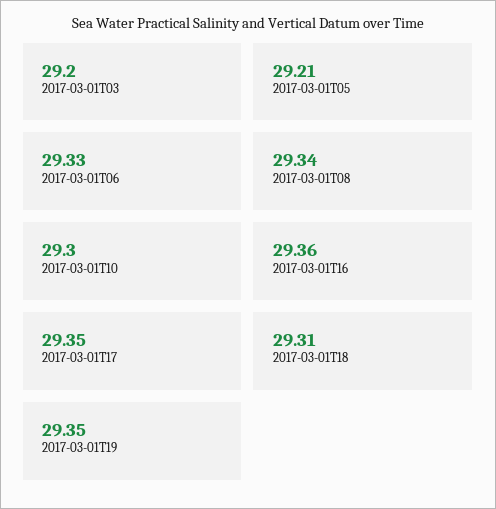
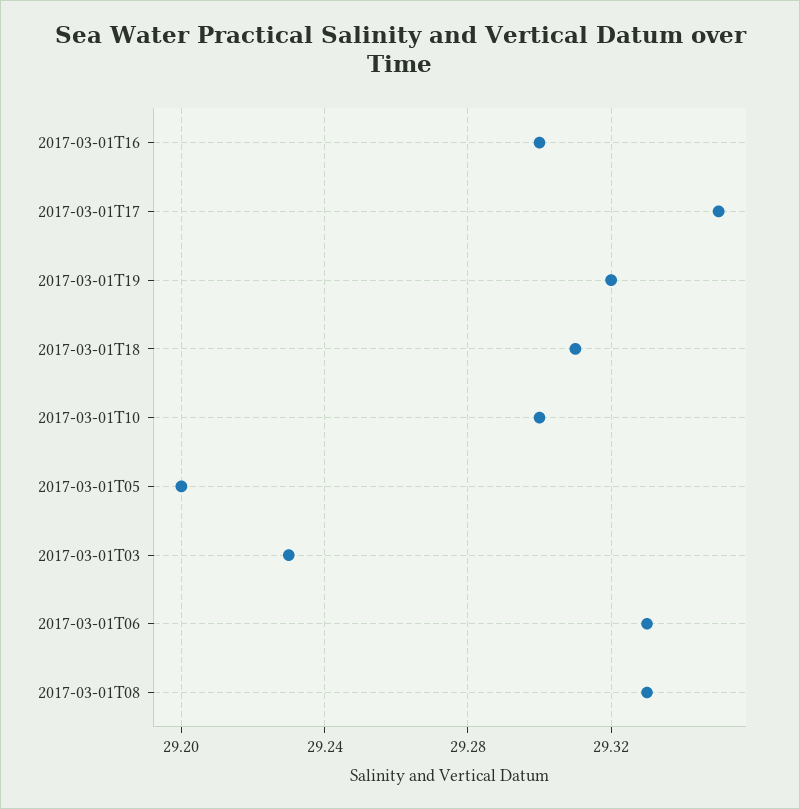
2017-03-01T03: 29.2 -> 29.23
2017-03-01T05: 29.21 -> 29.2
2017-03-01T08: 29.34 -> 29.33
2017-03-01T16: 29.36 -> 29.3
2017-03-01T19: 29.35 -> 29.32

